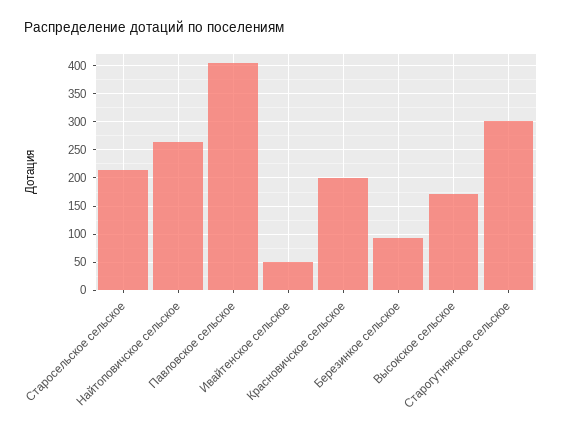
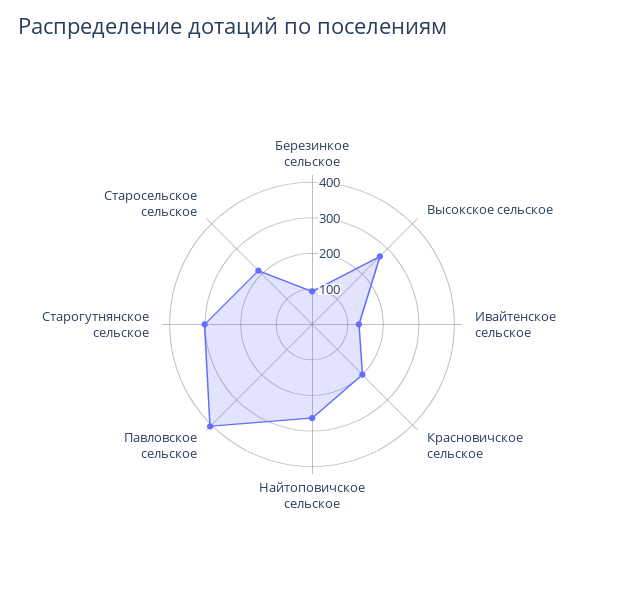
Ивайтенское сельское: 50 -> 125
Высокское сельское: 175 -> 275

